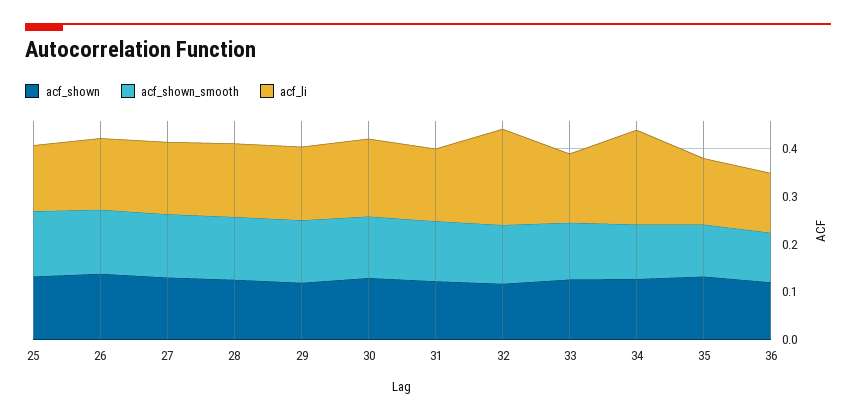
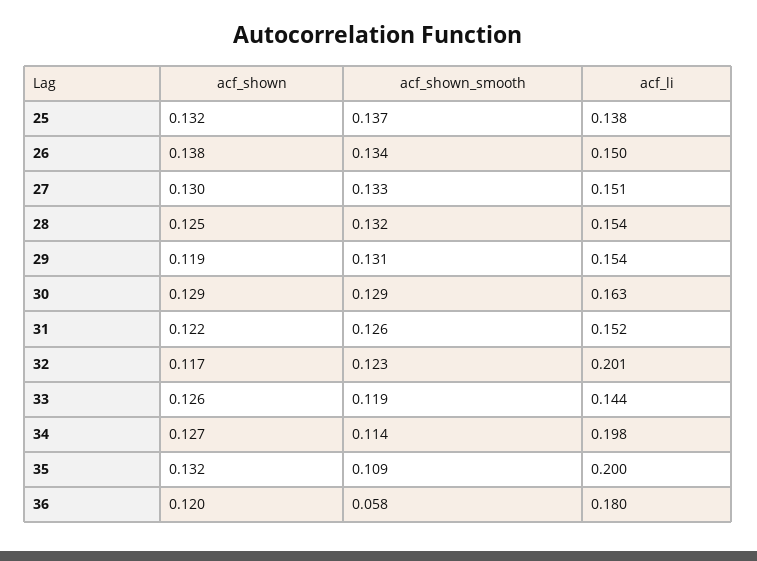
acf_li, 35: 0.14 -> 0.2
acf_shown_smooth, 36: 0.1 -> 0.058
acf_li, 36: 0.12 -> 0.18

